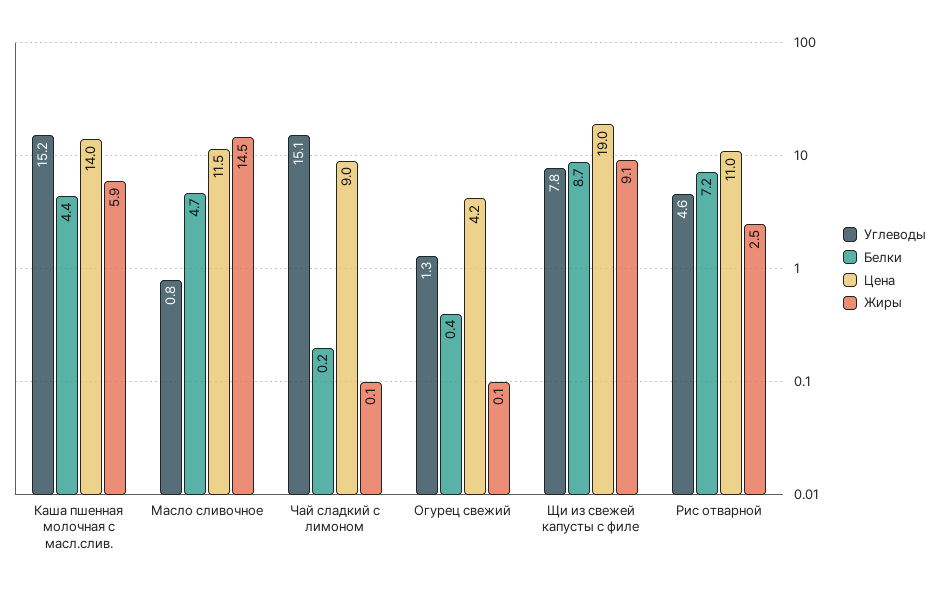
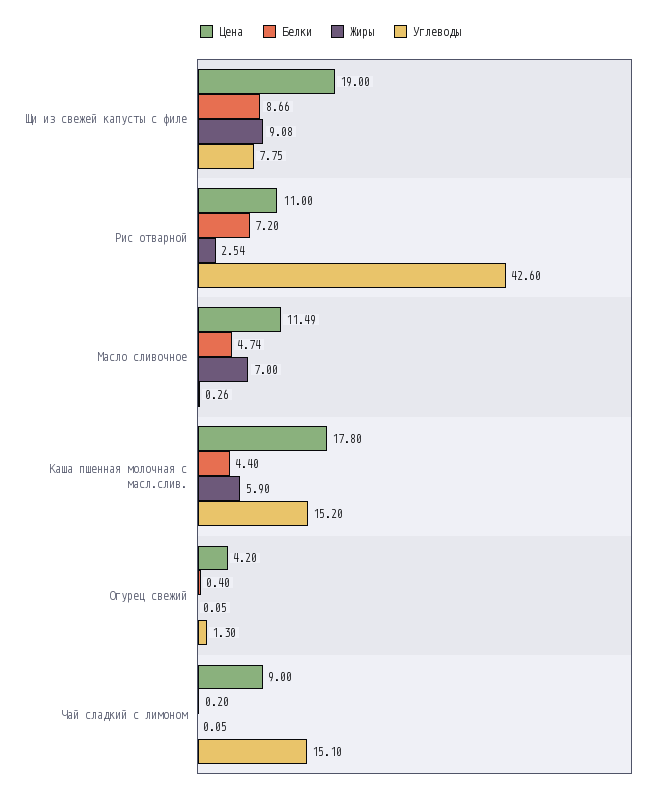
Цена, Каша пшенная молочная с масл.слив.: 14 -> 17.8
Углеводы, Масло сливочное: 0.8 -> 0.26
Жиры, Масло сливочное: 14.5 -> 7
Углеводы, Рис отварной: 4.6 -> 42.6

